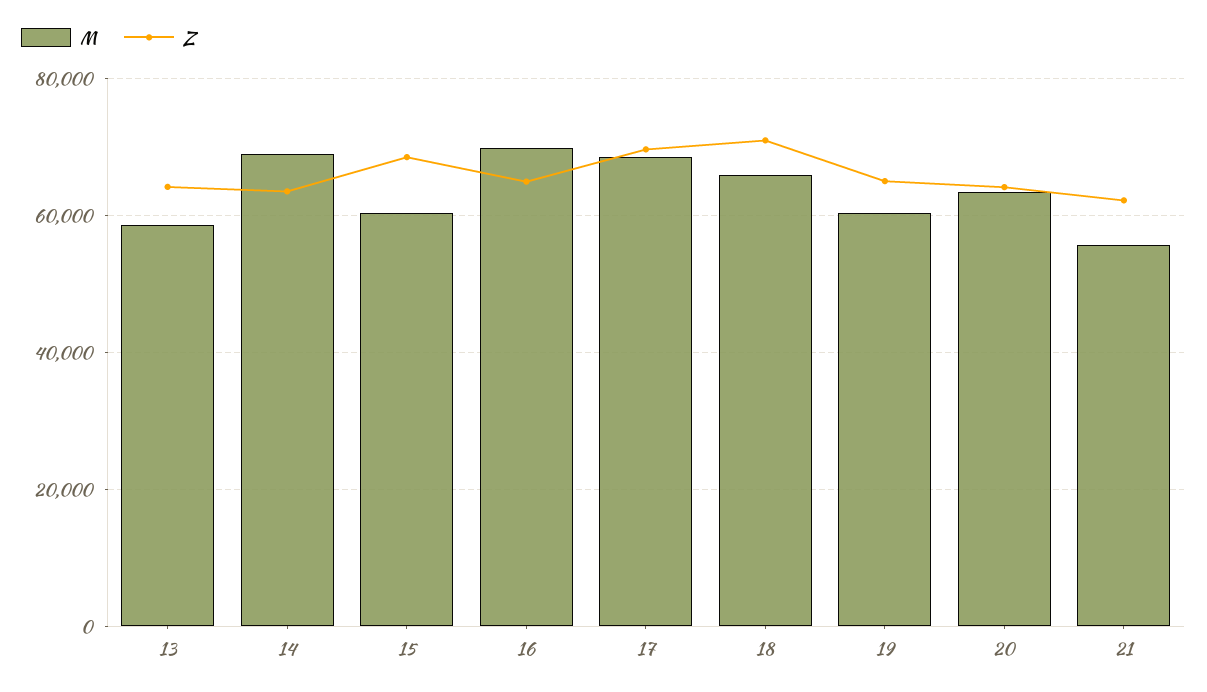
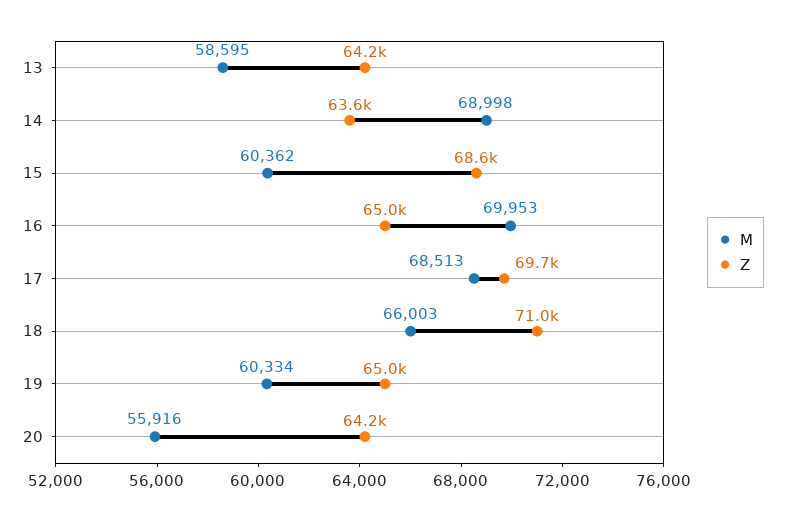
M, 20: 64000 -> 55916
M, 21: 56000 -> none
Z, 21: 62000 -> none

